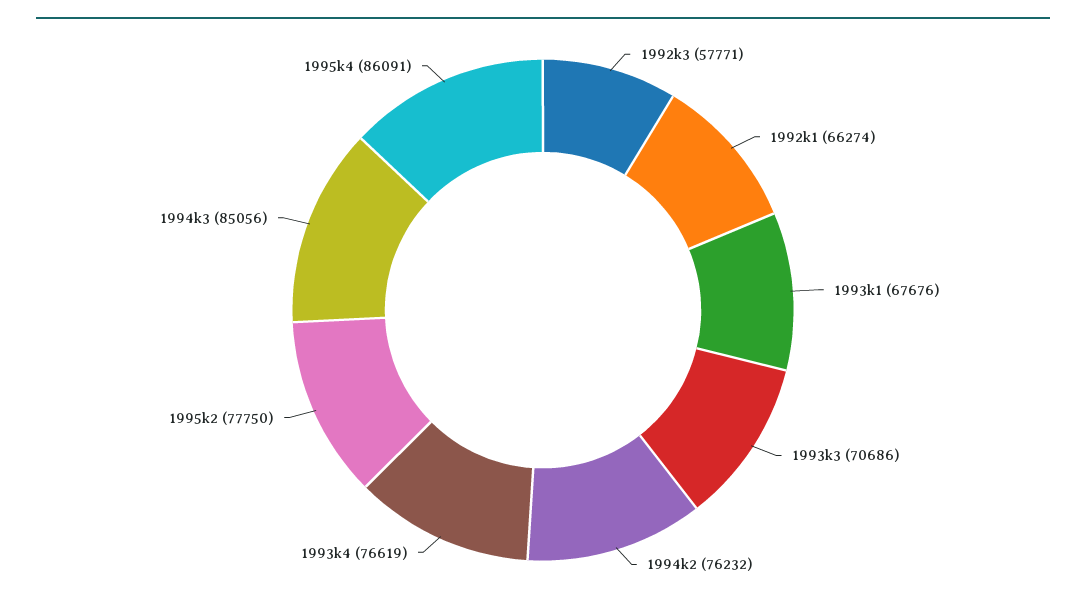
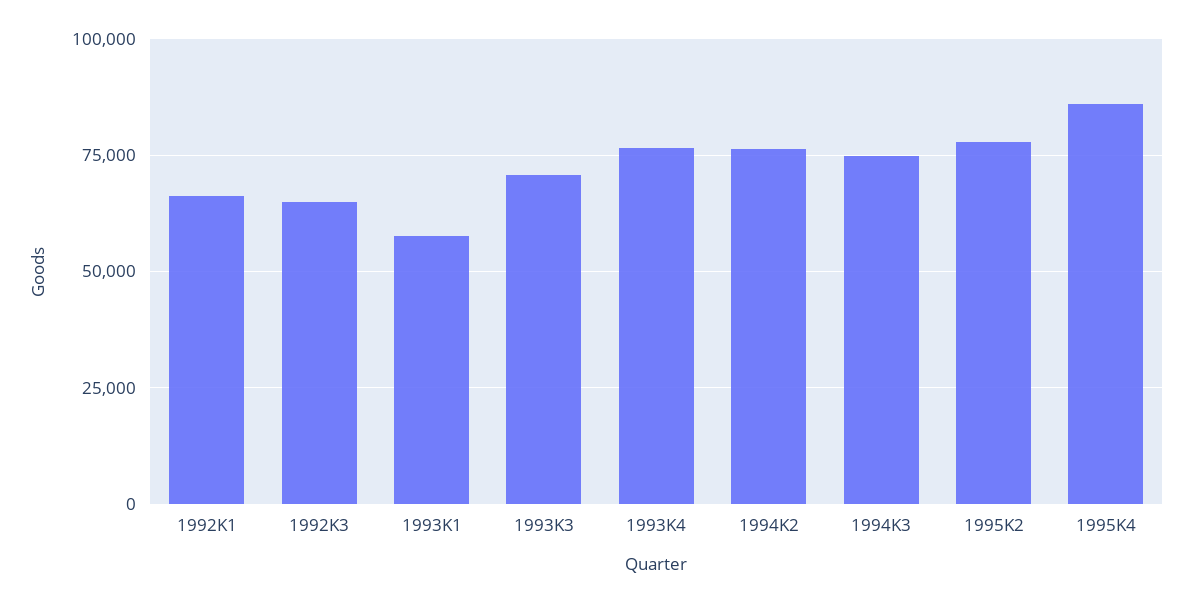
1992k3: 57771 -> 65000
1993k1: 67676 -> 57500
1994k3: 85056 -> 75000

